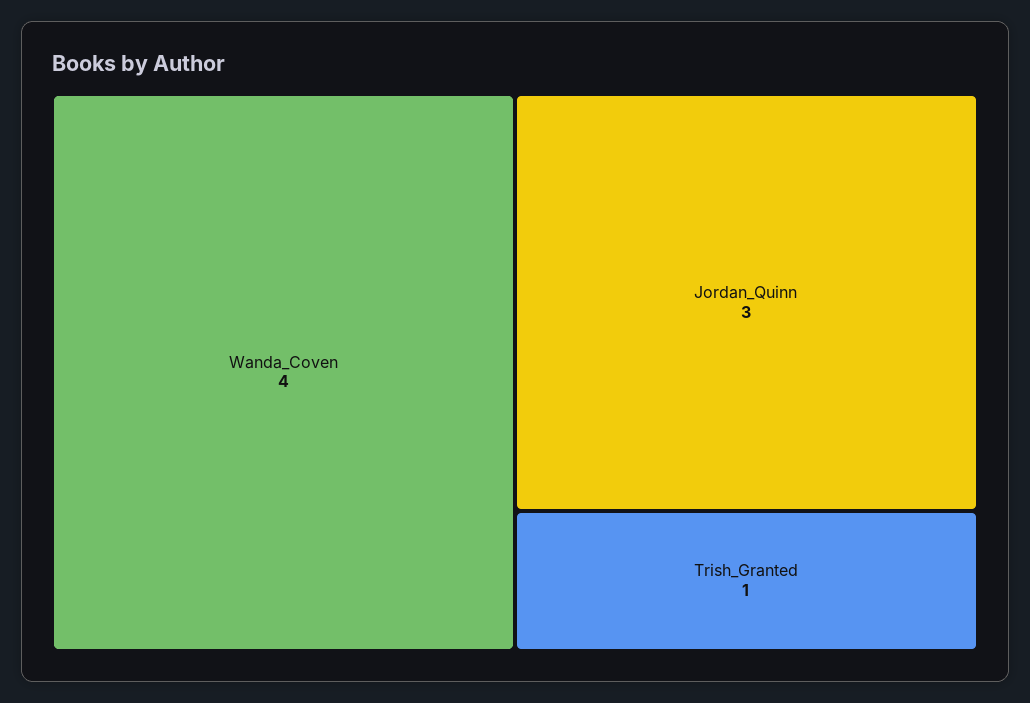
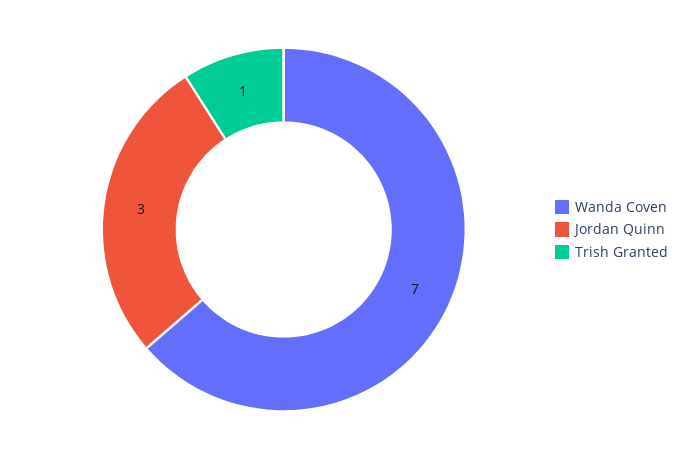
Wanda_Coven: 4 -> 7

